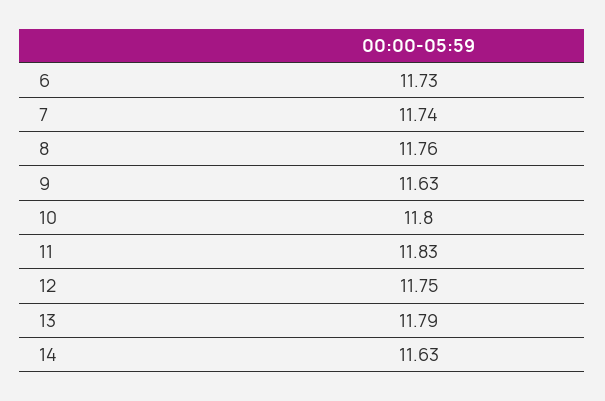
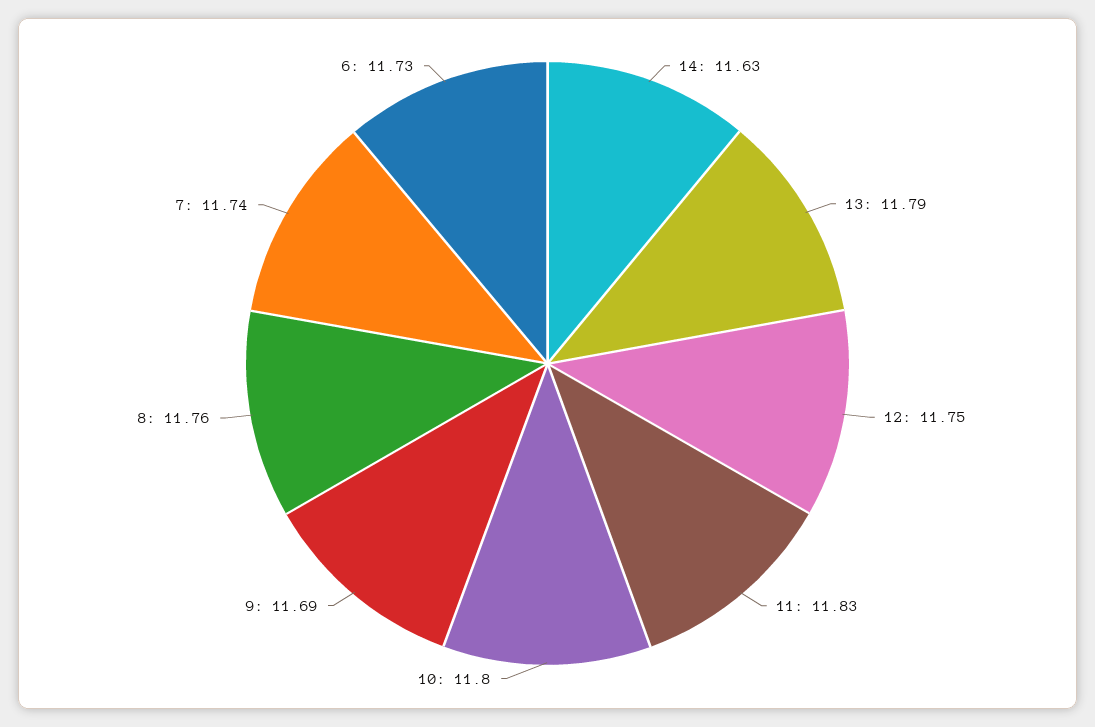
9: 11.63 -> 11.69

